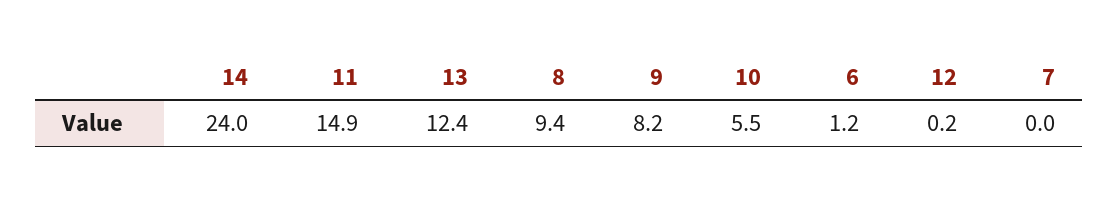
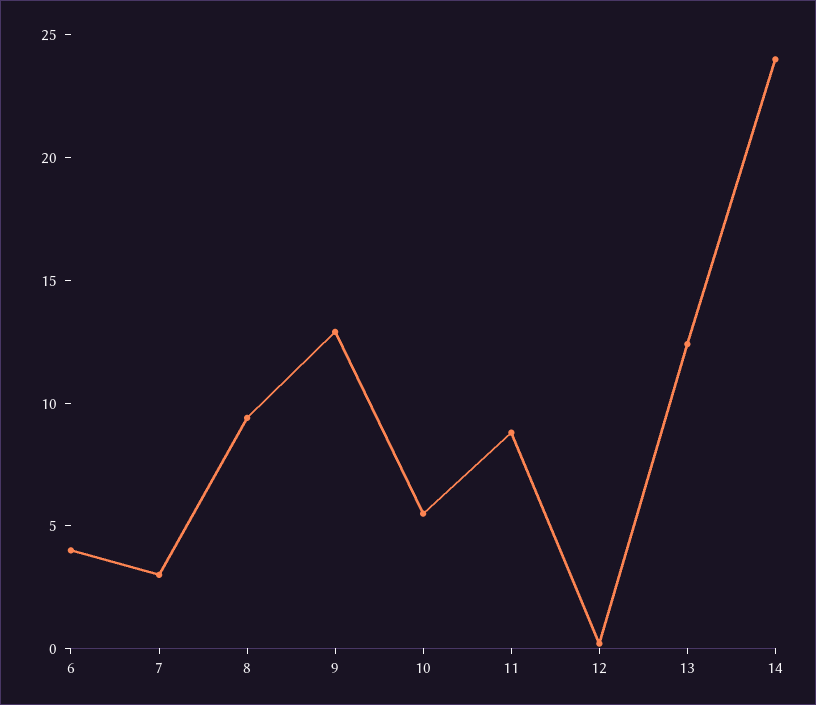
11: 14.9 -> 9
9: 8.2 -> 13
6: 1.2 -> 4
7: 0 -> 3

